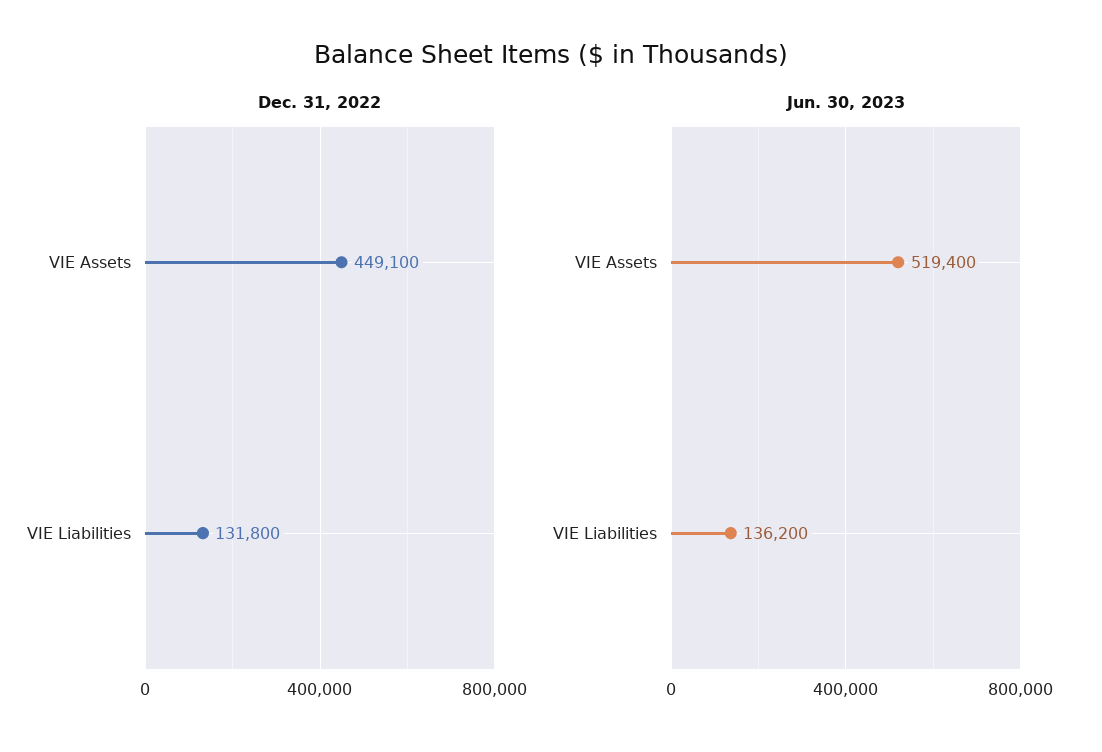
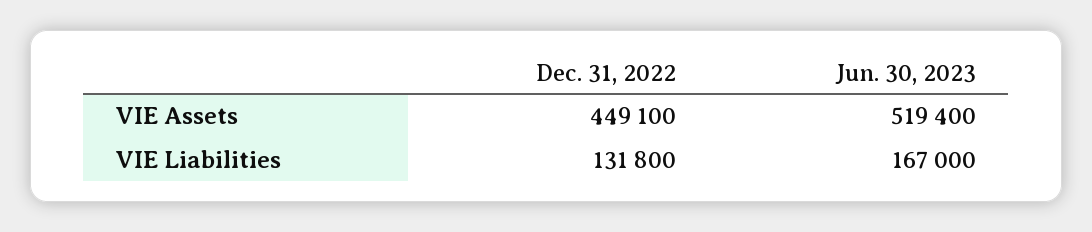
Jun. 30, 2023, VIE Liabilities: 136200 -> 167000

